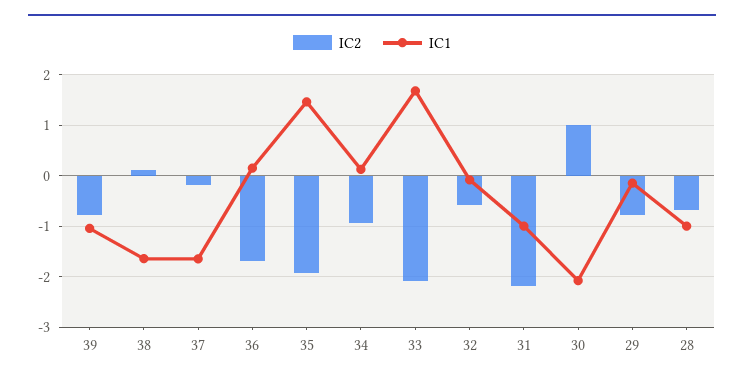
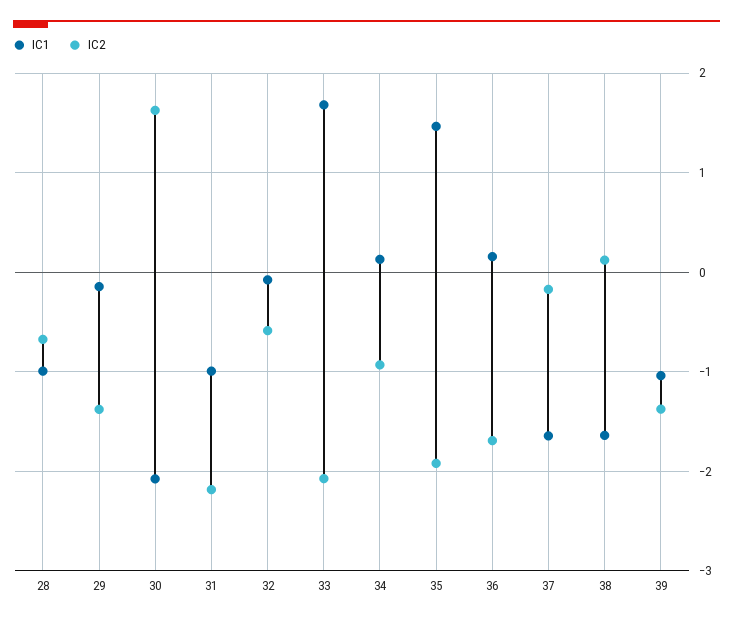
IC2, 39: -0.8 -> -1.4
IC2, 30: 1 -> 1.6
IC2, 29: -0.8 -> -1.4

